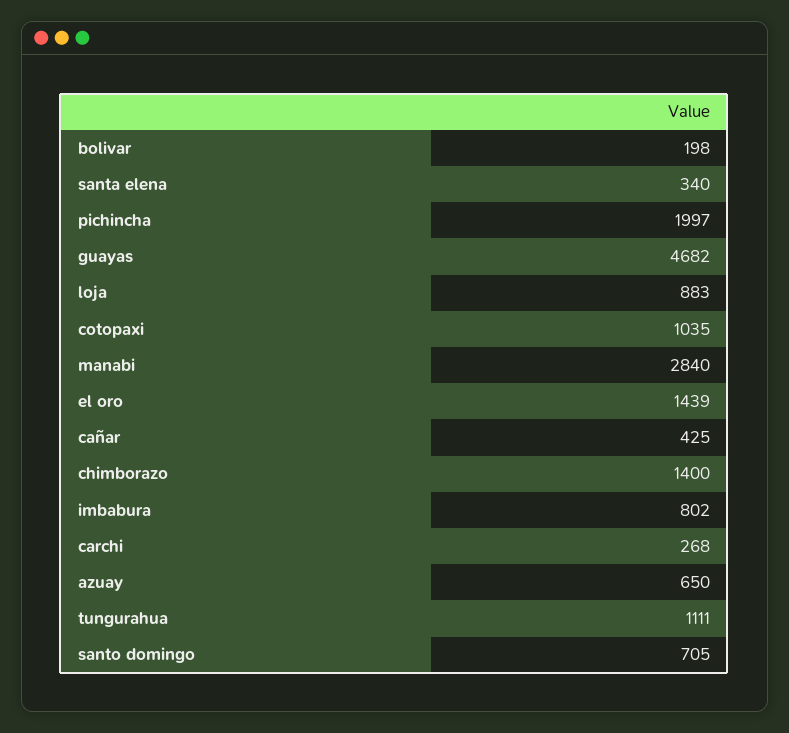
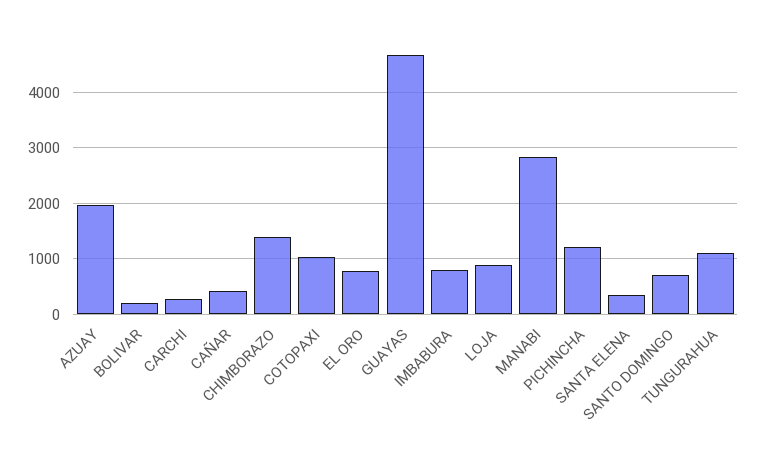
pichincha: 1997 -> 1200
el oro: 1439 -> 800
azuay: 650 -> 2000

